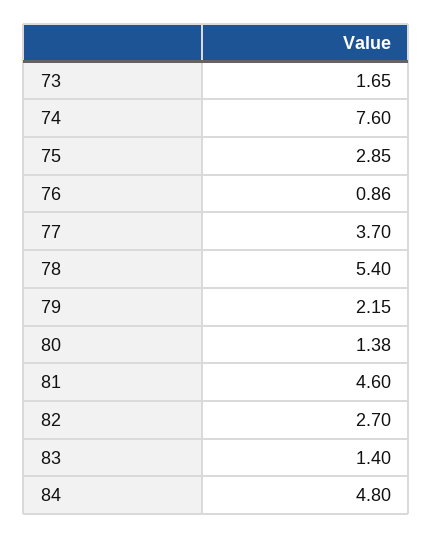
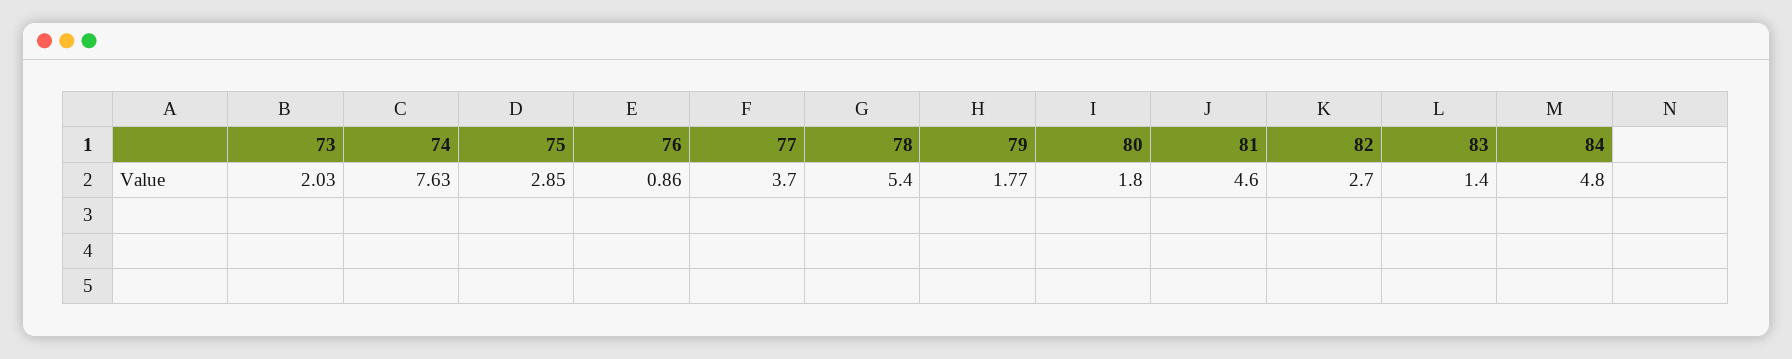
73: 1.65 -> 2.03
74: 7.6 -> 7.63
79: 2.15 -> 1.77
80: 1.38 -> 1.8

